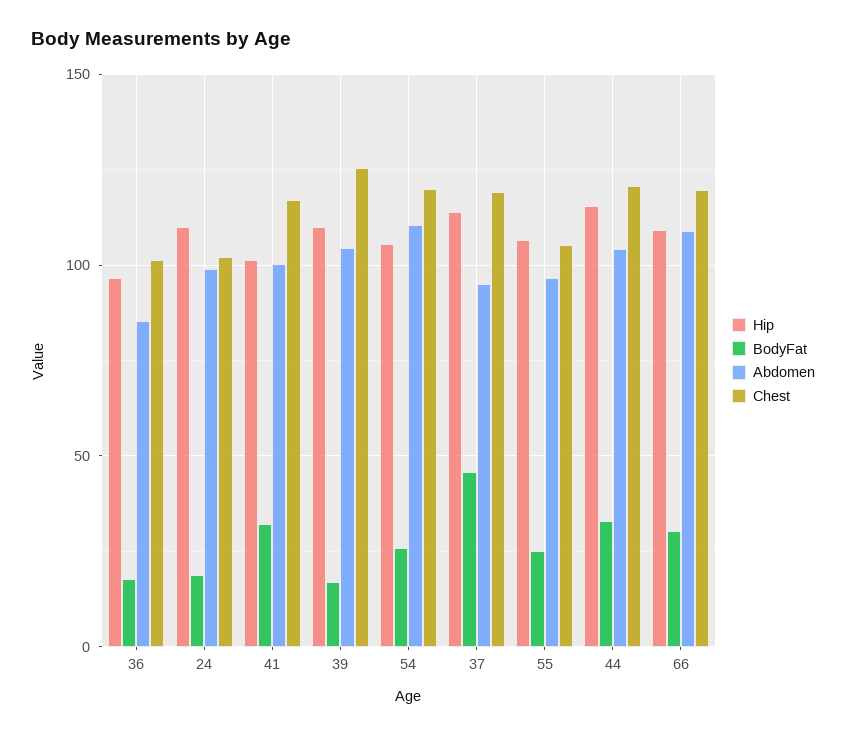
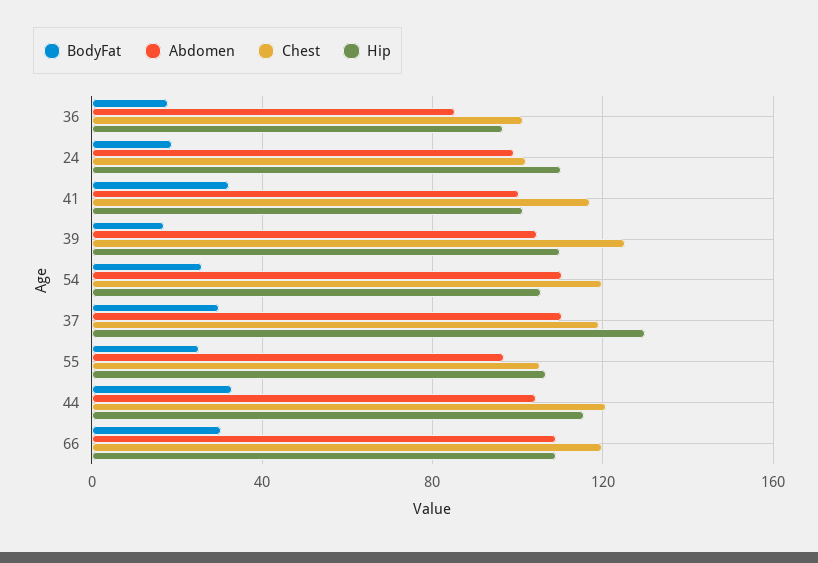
Hip, 37: 115 -> 130
BodyFat, 37: 45 -> 30
Abdomen, 37: 95 -> 110

